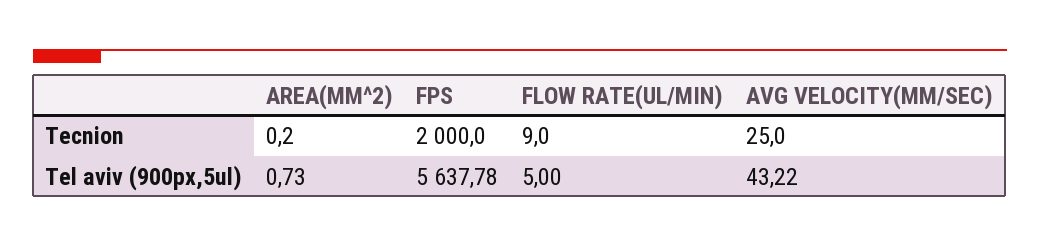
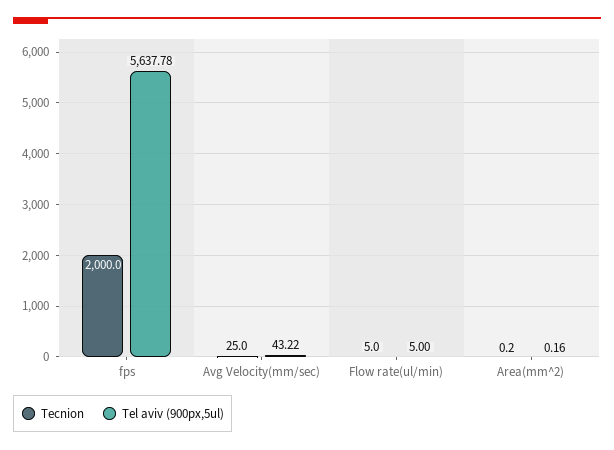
Tecnion, FLOW RATE(UL/MIN): 9 -> 5
Tel aviv (900px,5ul), AREA(MM^2): 0.73 -> 0.16

